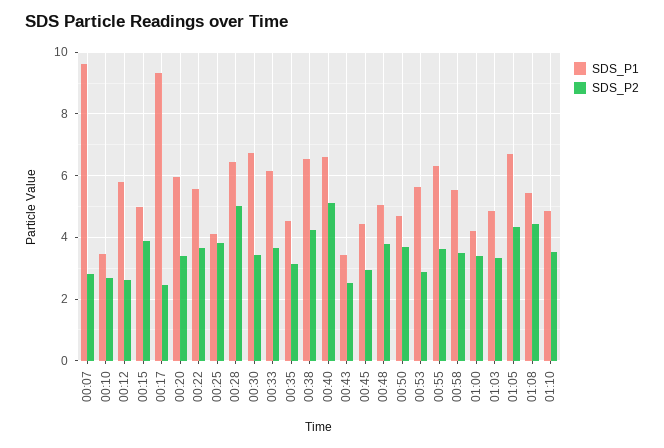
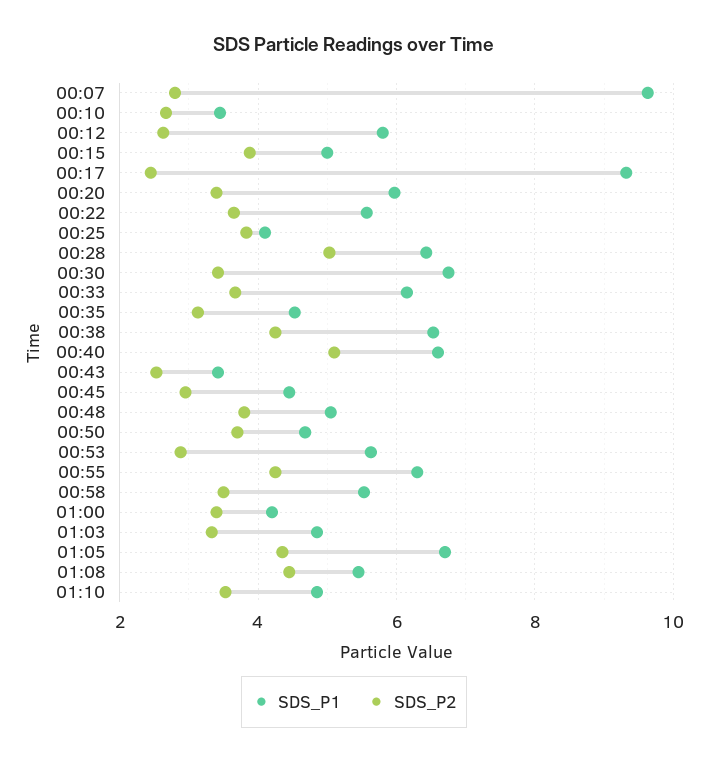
SDS_P2, 00:55: 3.6 -> 4.2

